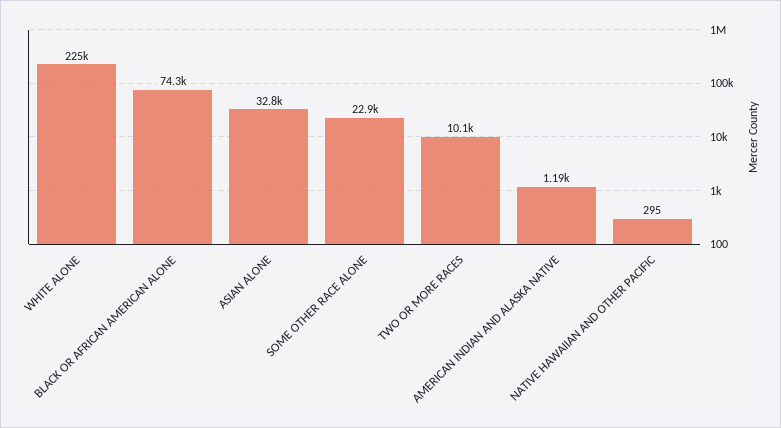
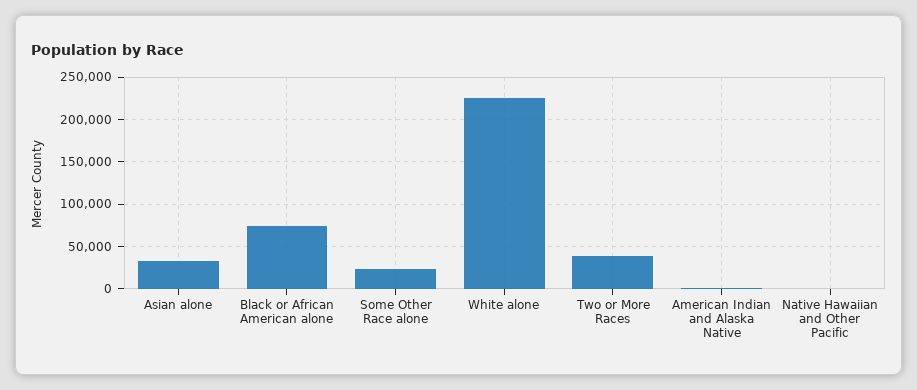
TWO OR MORE RACES: 10100 -> 40000

